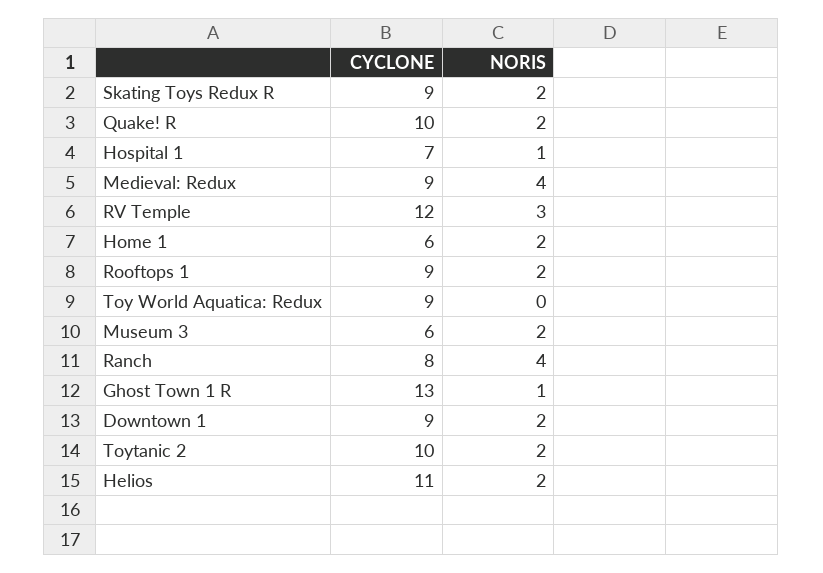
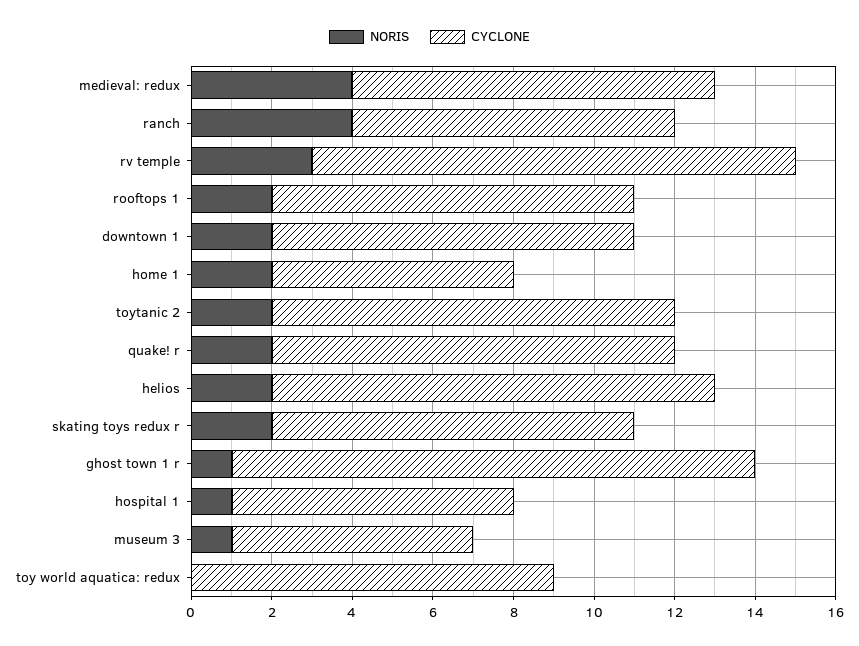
NORIS, Museum 3: 2 -> 1

